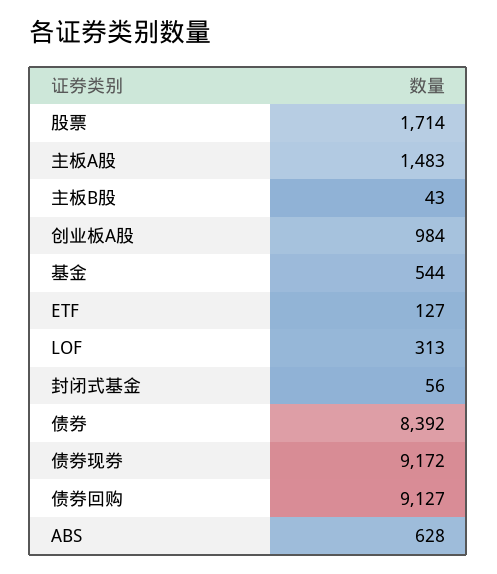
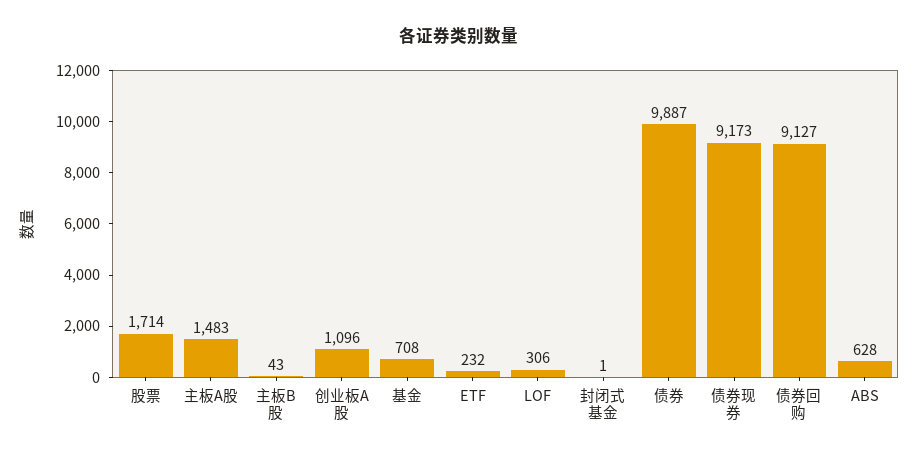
创业板A股: 984 -> 1096
基金: 544 -> 708
ETF: 127 -> 232
LOF: 313 -> 306
封闭式基金: 56 -> 1
债券: 8392 -> 9887
债券现券: 9172 -> 9173

